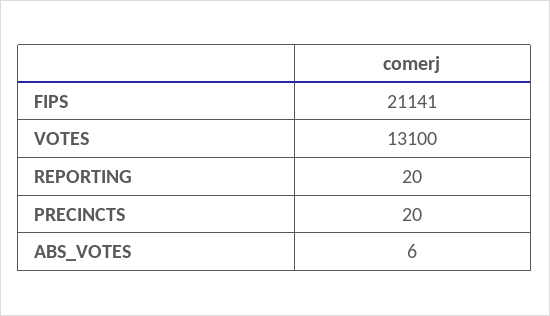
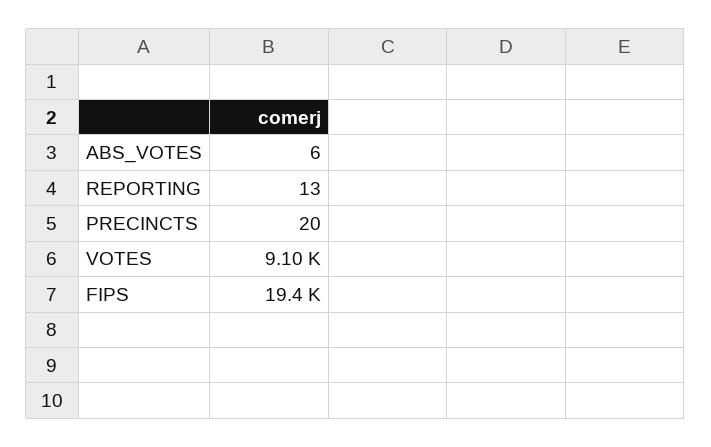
FIPS: 21141 -> 19400
VOTES: 13100 -> 9100
REPORTING: 20 -> 13

